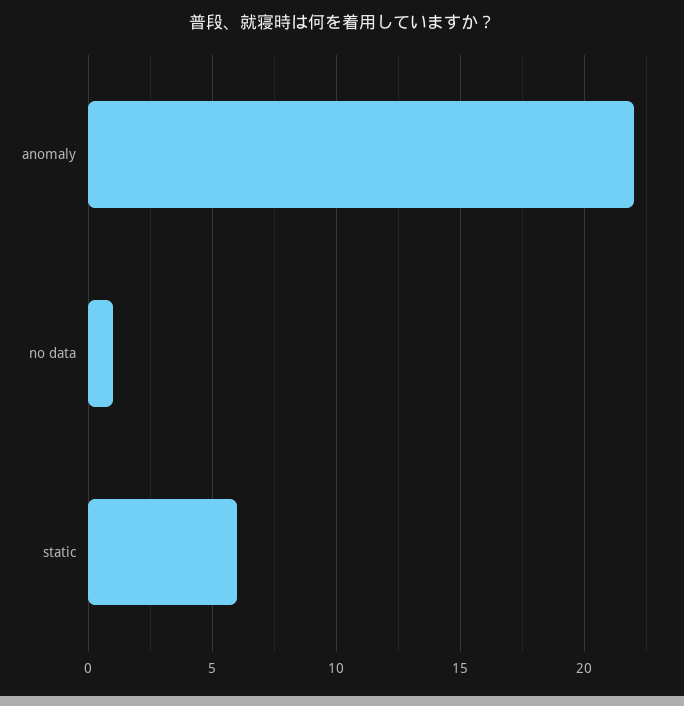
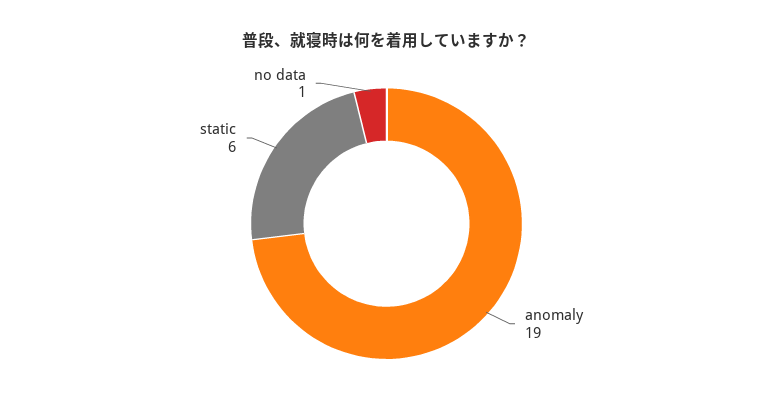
anomaly: 22 -> 19

